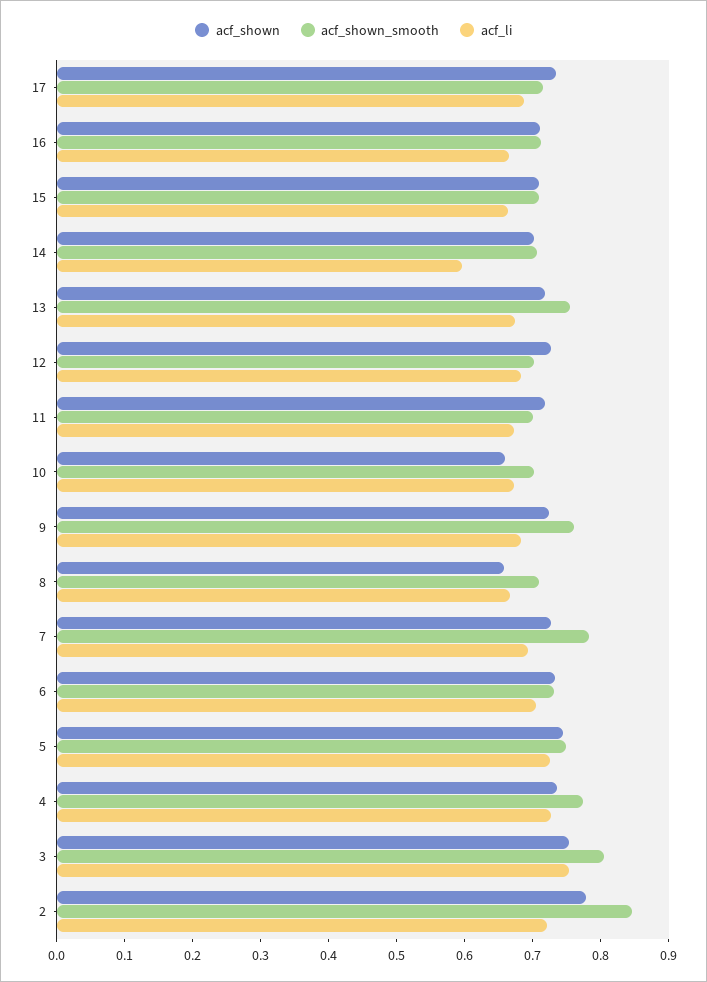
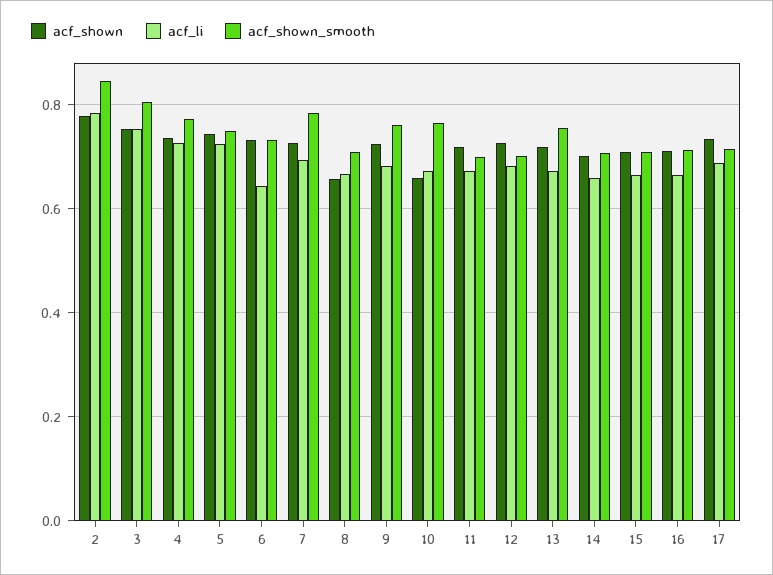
acf_li, 14: 0.6 -> 0.66
acf_shown_smooth, 10: 0.7 -> 0.76
acf_li, 6: 0.7 -> 0.64
acf_li, 2: 0.72 -> 0.78

